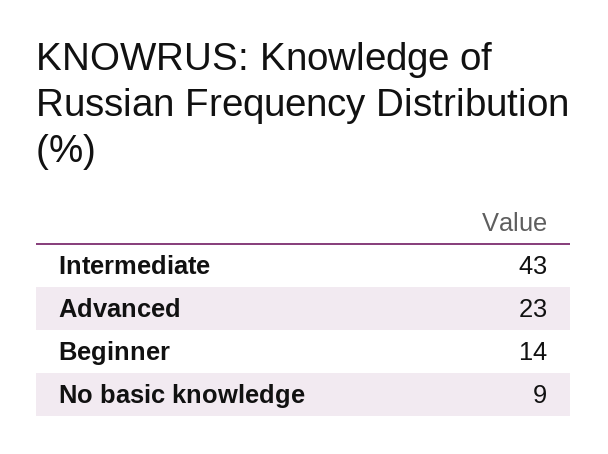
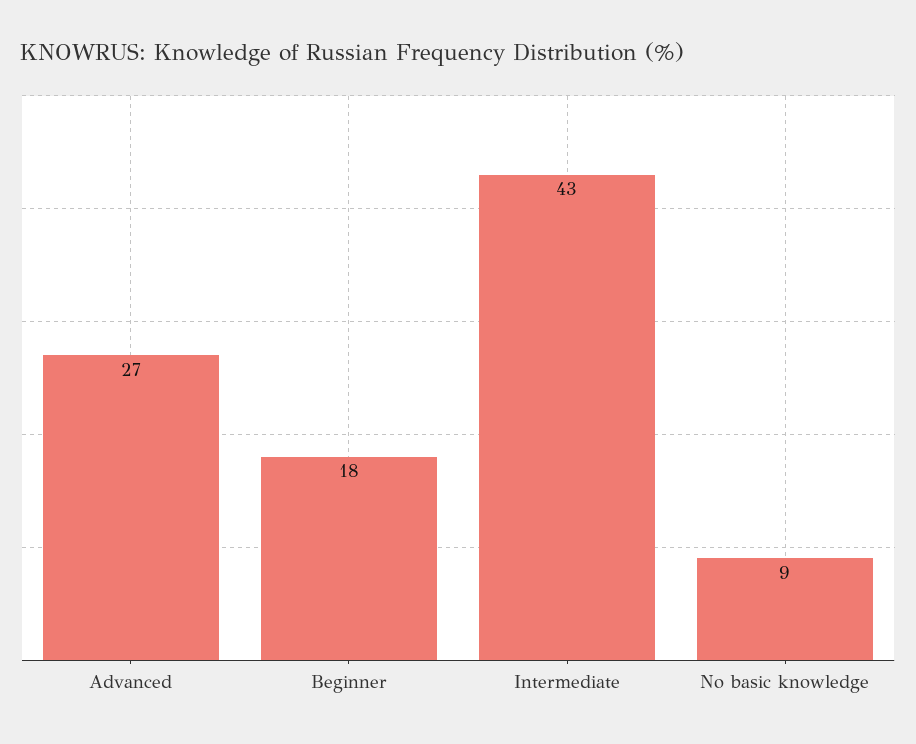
Advanced: 23 -> 27
Beginner: 14 -> 18

